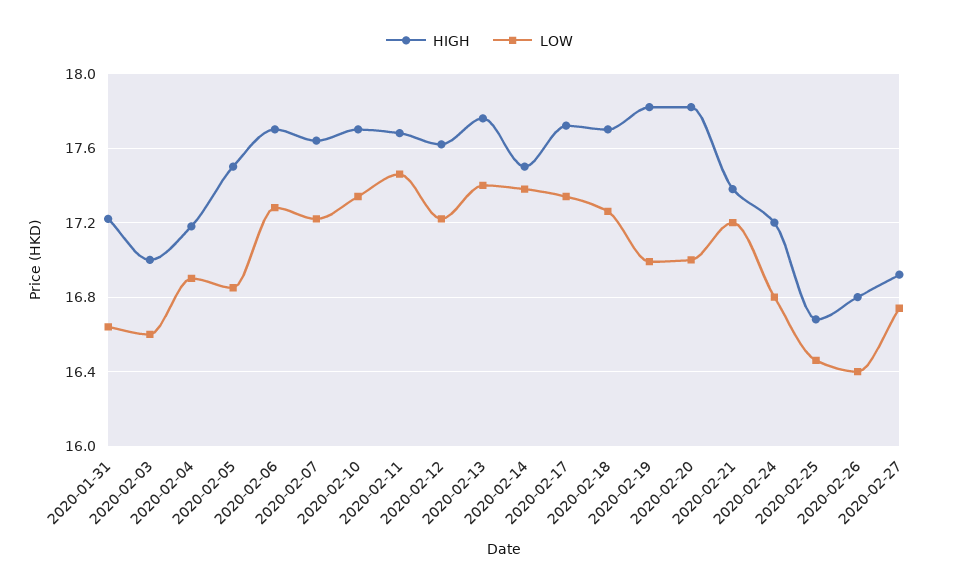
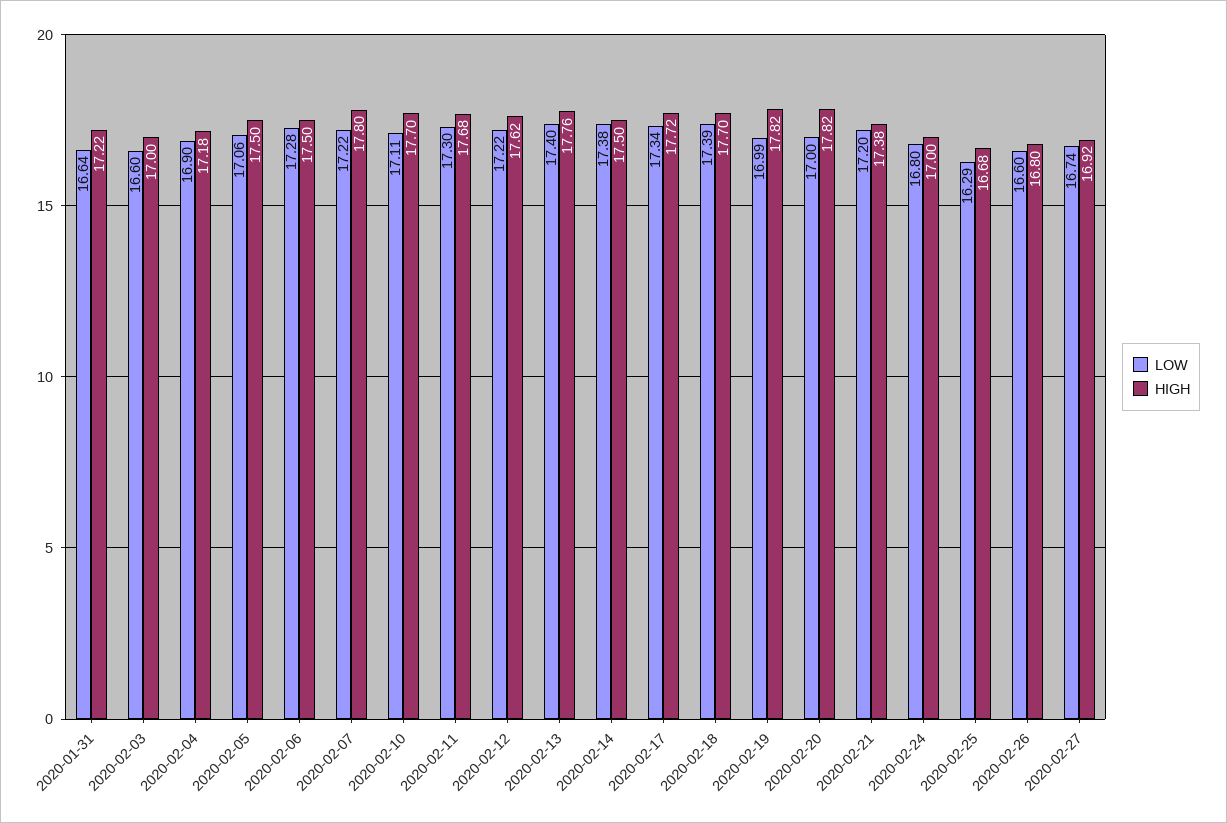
LOW, 2020-02-05: 16.85 -> 17.06
HIGH, 2020-02-06: 17.7 -> 17.5
HIGH, 2020-02-07: 17.65 -> 17.8
LOW, 2020-02-10: 17.35 -> 17.11
LOW, 2020-02-11: 17.45 -> 17.3
LOW, 2020-02-18: 17.25 -> 17.39
HIGH, 2020-02-24: 17.2 -> 17
LOW, 2020-02-25: 16.45 -> 16.29
LOW, 2020-02-26: 16.4 -> 16.6

